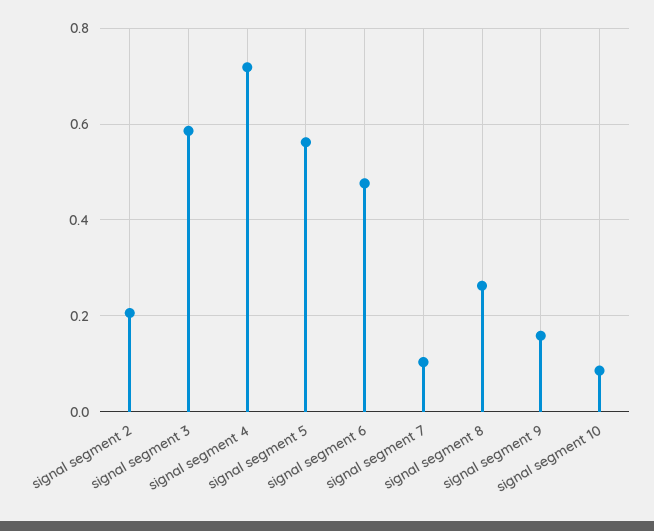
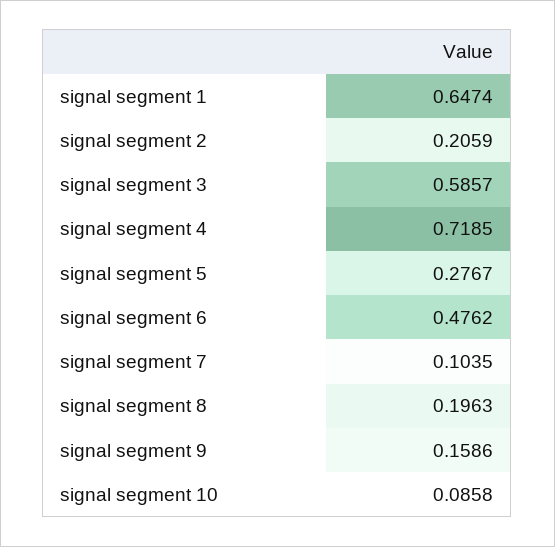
signal segment 5: 0.56 -> 0.2767
signal segment 8: 0.26 -> 0.1963
signal segment 1: none -> 0.6474

